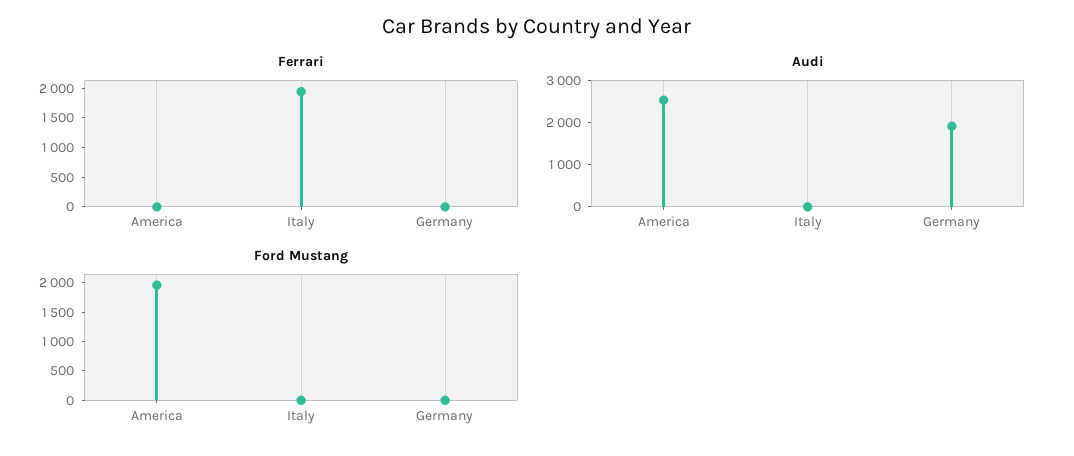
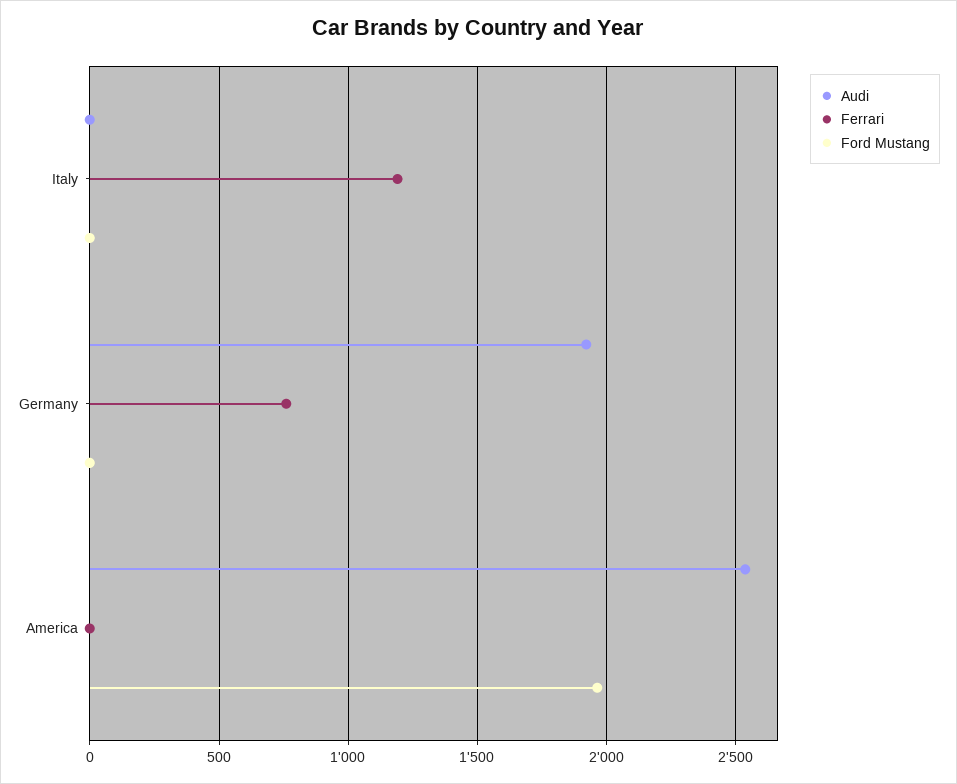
Ferrari, Italy: 2000 -> 1200
Ferrari, Germany: 0 -> 750

